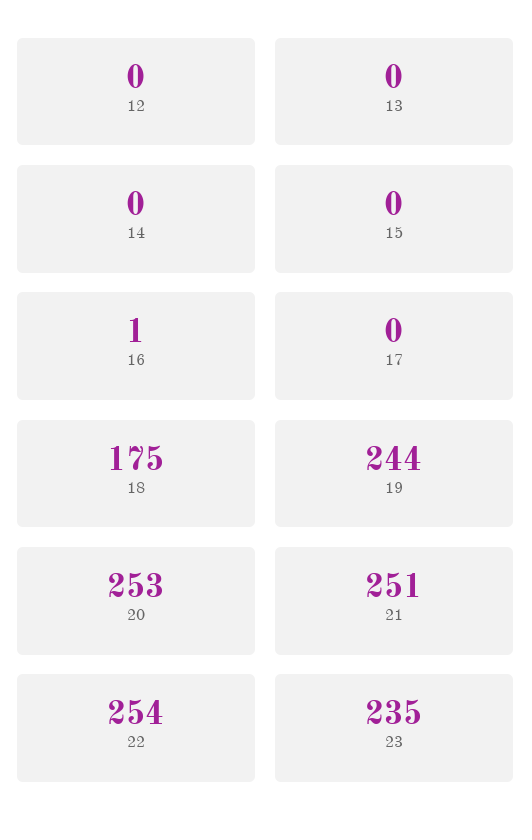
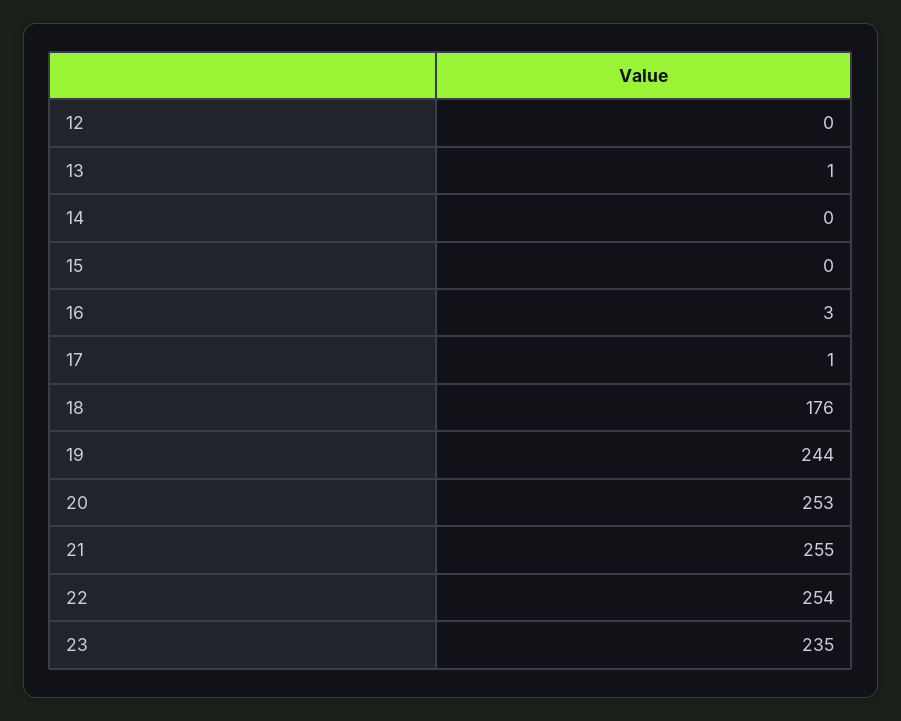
13: 0 -> 1
16: 1 -> 3
17: 0 -> 1
18: 175 -> 176
21: 251 -> 255

